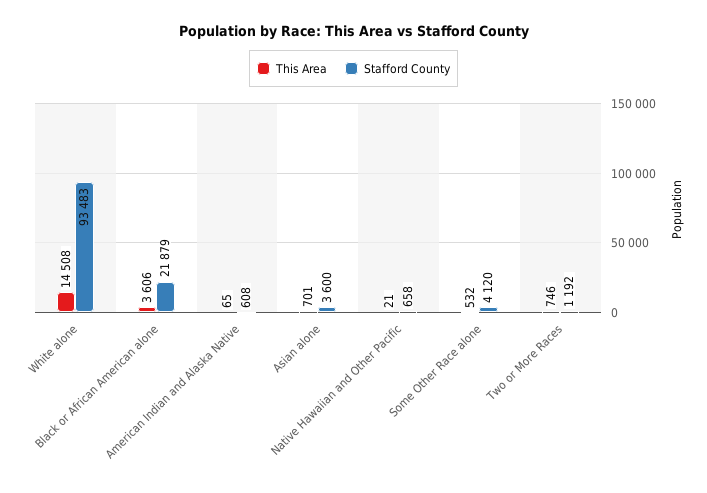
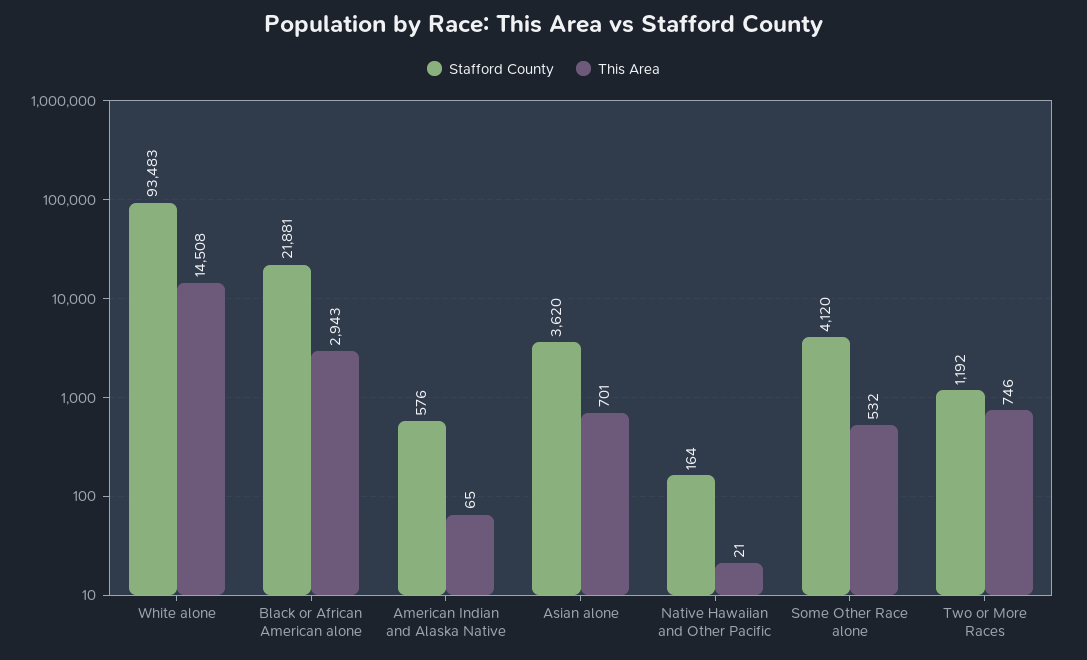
This Area, Black or African American alone: 3606 -> 2943
Stafford County, Black or African American alone: 21879 -> 21881
Stafford County, American Indian and Alaska Native: 608 -> 576
Stafford County, Asian alone: 3600 -> 3620
Stafford County, Native Hawaiian and Other Pacific: 658 -> 164

